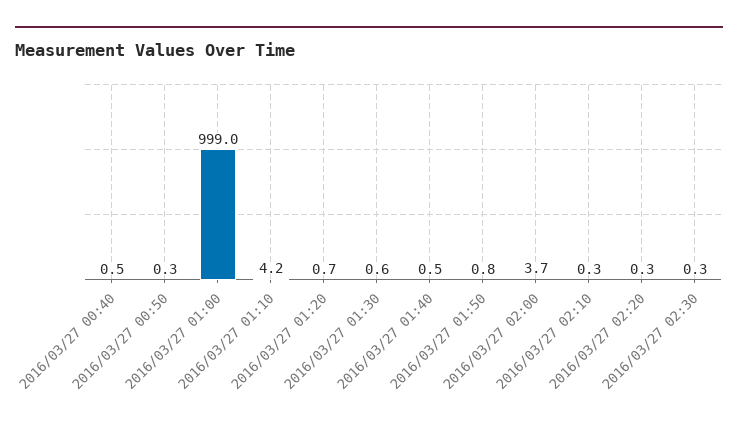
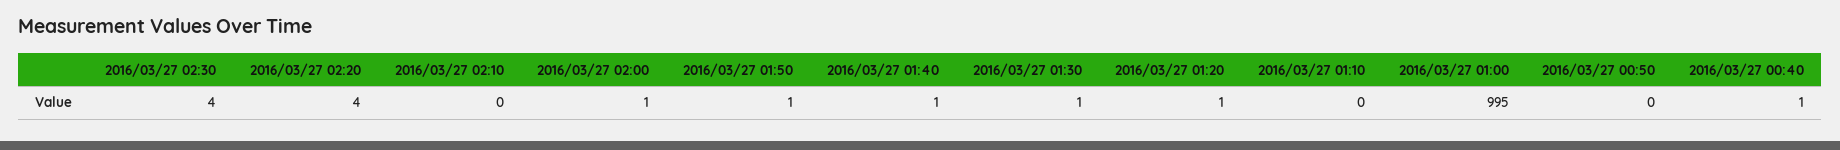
2016/03/27 01:00: 999 -> 995
2016/03/27 01:10: 4.2 -> 0
2016/03/27 02:00: 3.7 -> 1
2016/03/27 02:20: 0.3 -> 4
2016/03/27 02:30: 0.3 -> 4

